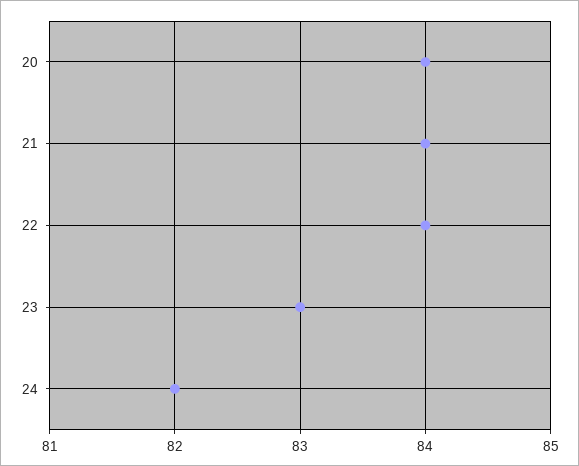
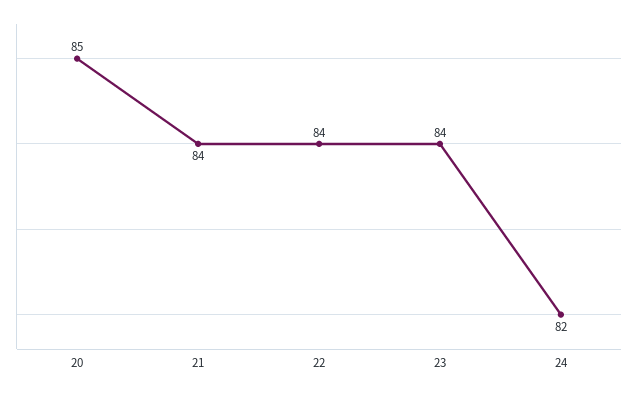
20: 84 -> 85
23: 83 -> 84

